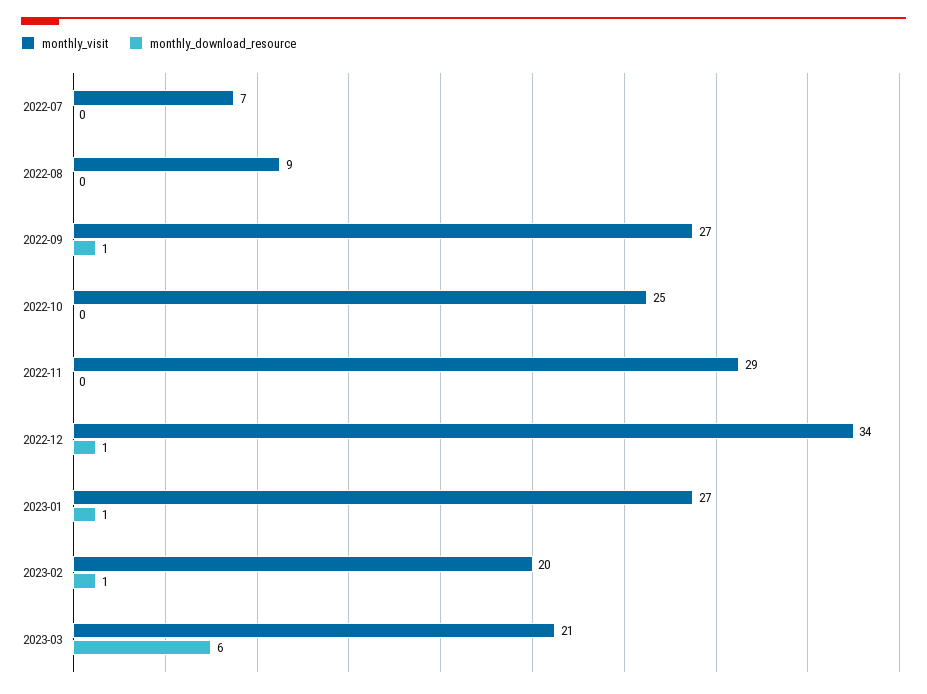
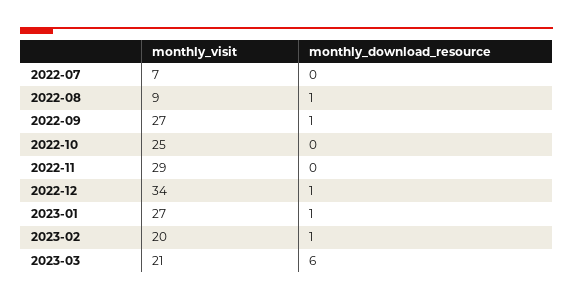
monthly_download_resource, 2022-08: 0 -> 1

